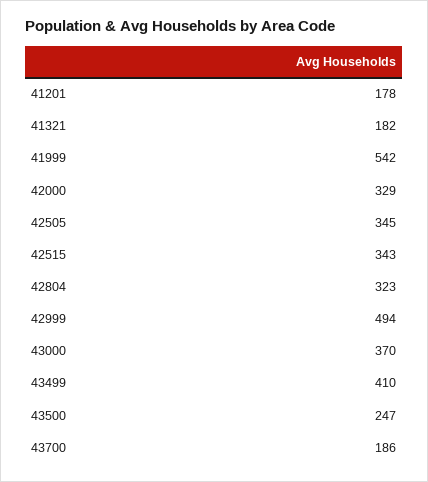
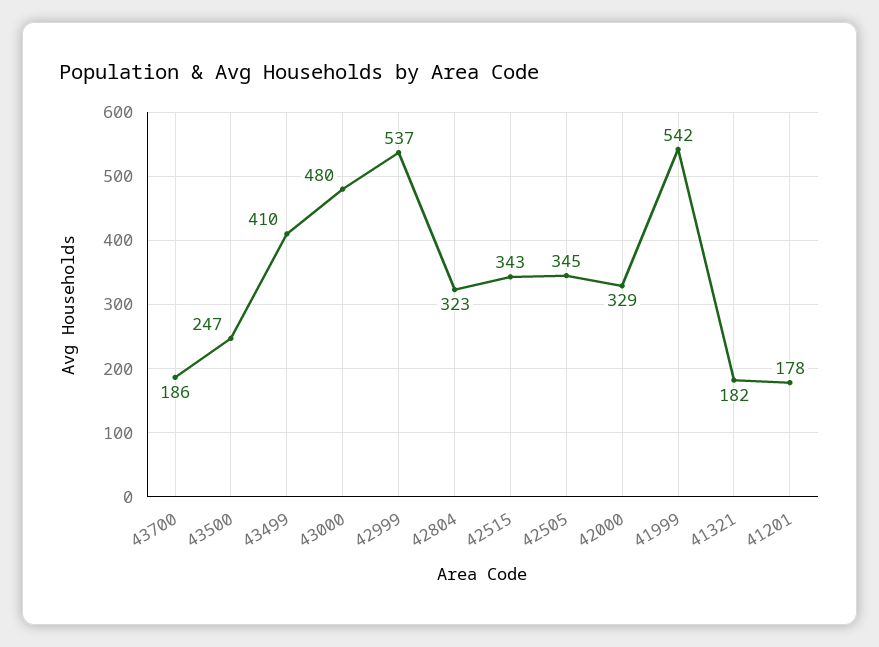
42999: 494 -> 537
43000: 370 -> 480

